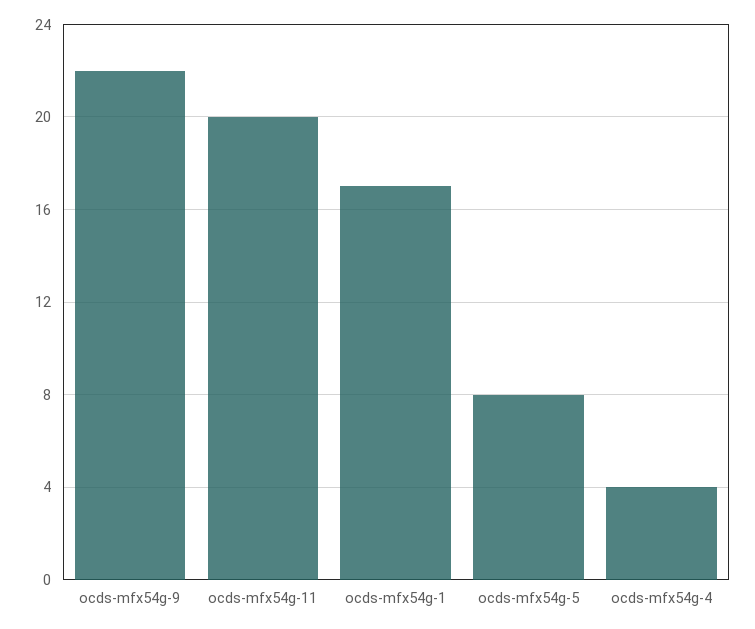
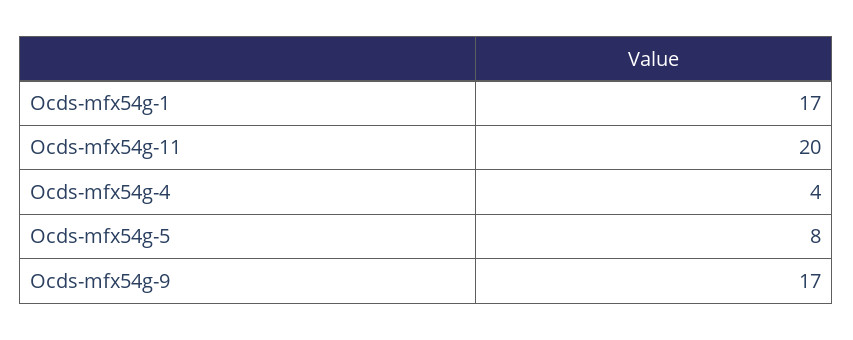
ocds-mfx54g-9: 22 -> 17

